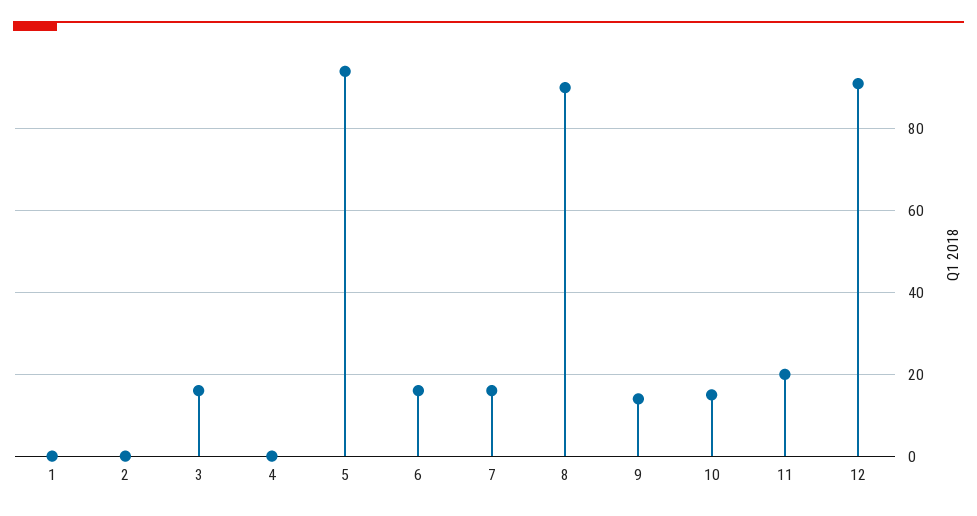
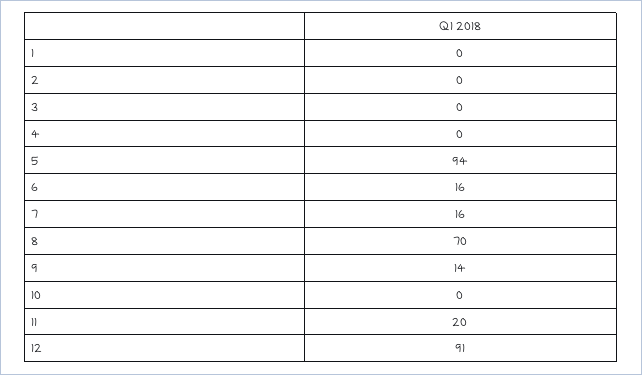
3: 15 -> 0
8: 90 -> 70
10: 15 -> 0

